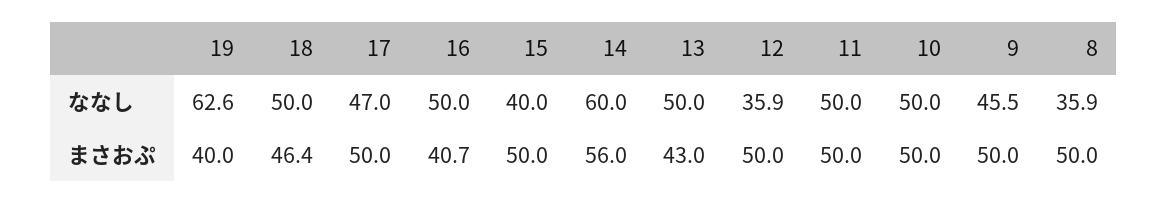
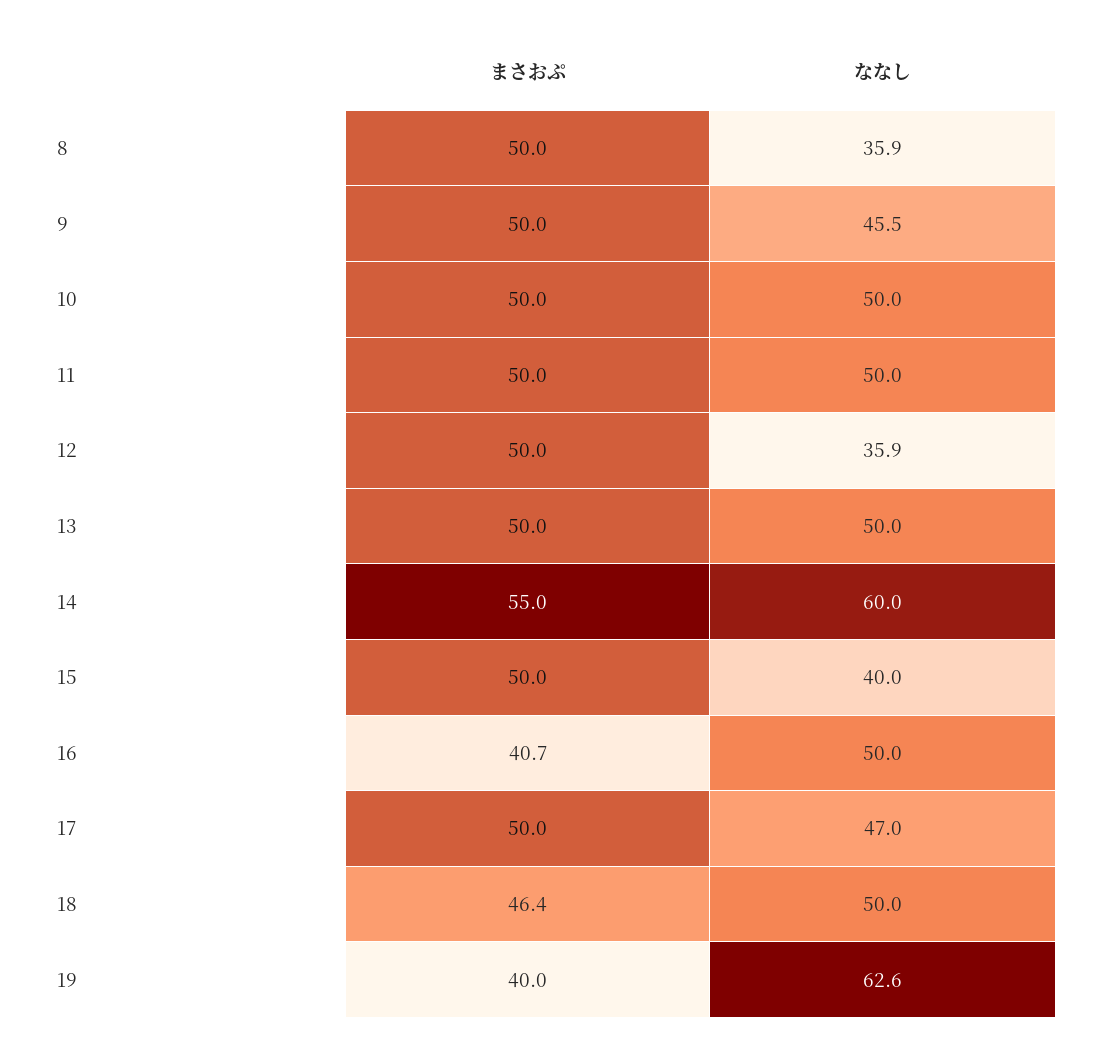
14, まさおぷ: 56 -> 55
13, まさおぷ: 43 -> 50

